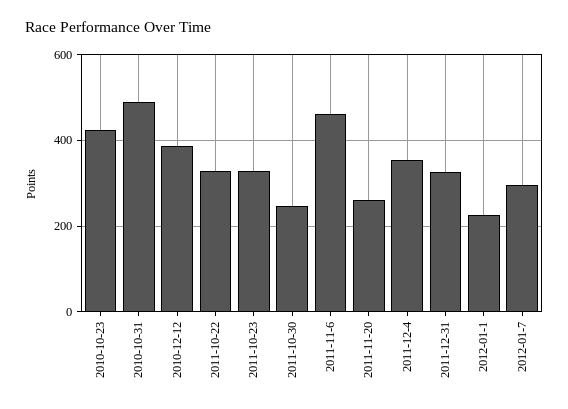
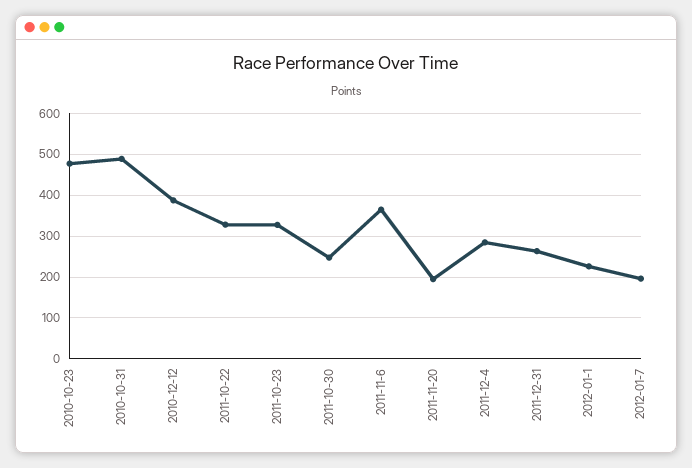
2010-10-23: 420 -> 480
2011-11-6: 460 -> 360
2011-11-20: 260 -> 200
2011-12-4: 360 -> 280
2011-12-31: 320 -> 260
2012-01-7: 300 -> 200

